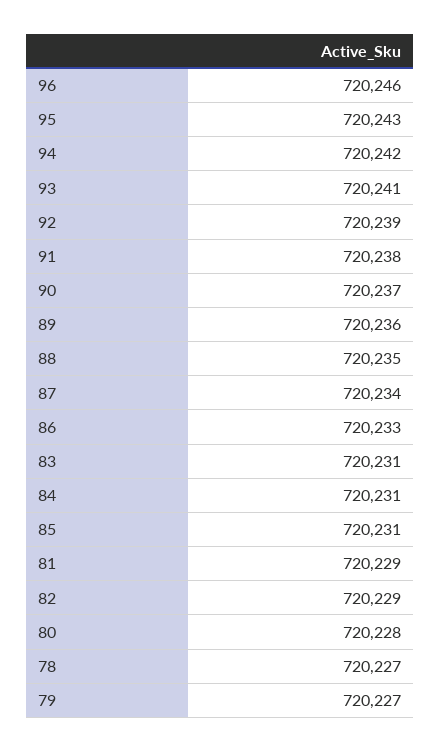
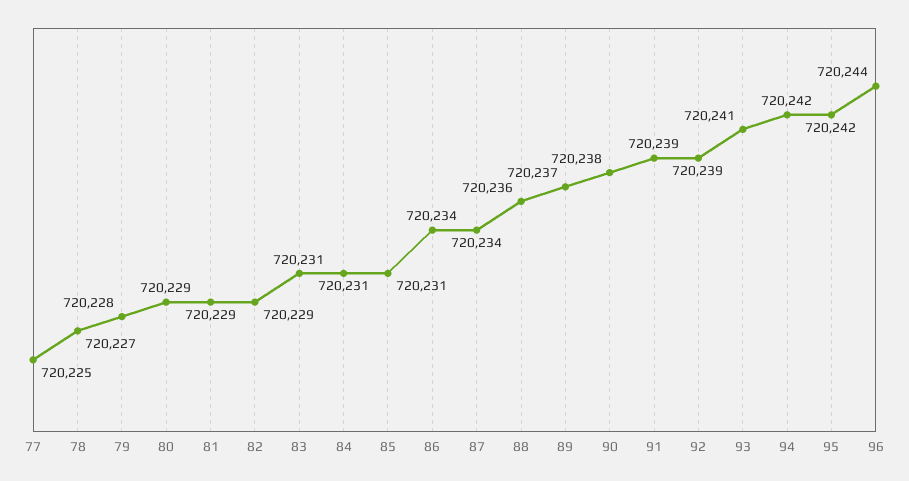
96: 720246 -> 720244
95: 720243 -> 720242
91: 720238 -> 720239
90: 720237 -> 720238
89: 720236 -> 720237
88: 720235 -> 720236
86: 720233 -> 720234
80: 720228 -> 720229
79: 720227 -> 720228
77: none -> 720225

